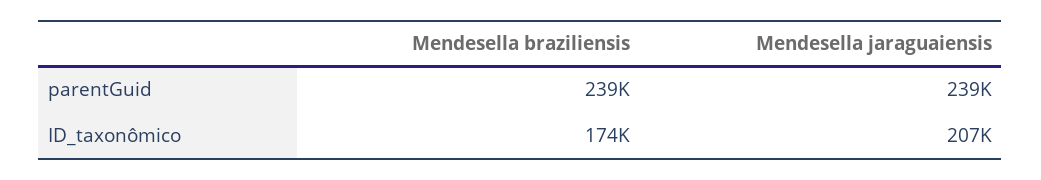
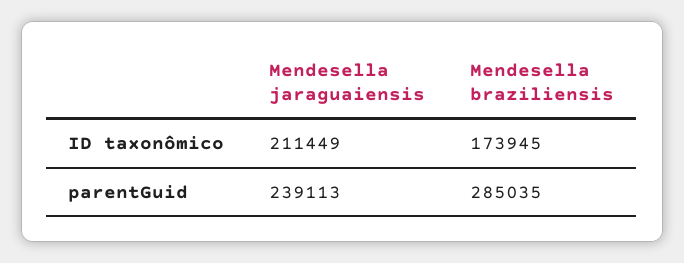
Mendesella braziliensis, parentGuid: 239000 -> 285035
Mendesella jaraguaiensis, ID_taxonômico: 207000 -> 211449

